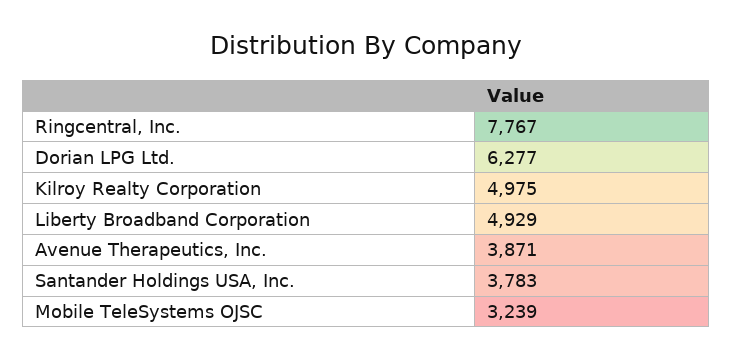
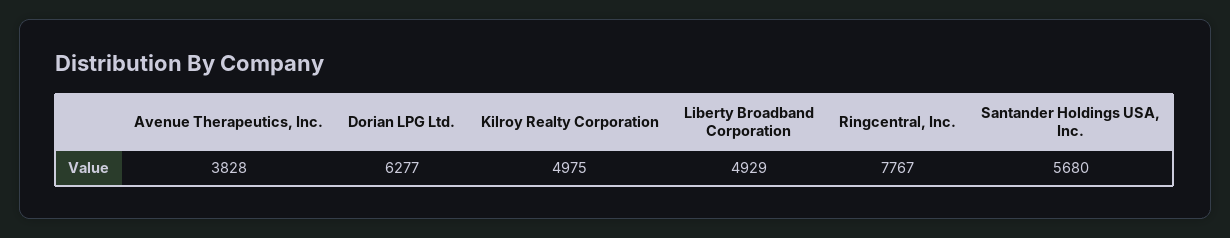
Avenue Therapeutics, Inc.: 3871 -> 3828
Santander Holdings USA, Inc.: 3783 -> 5680
Mobile TeleSystems OJSC: 3239 -> none

